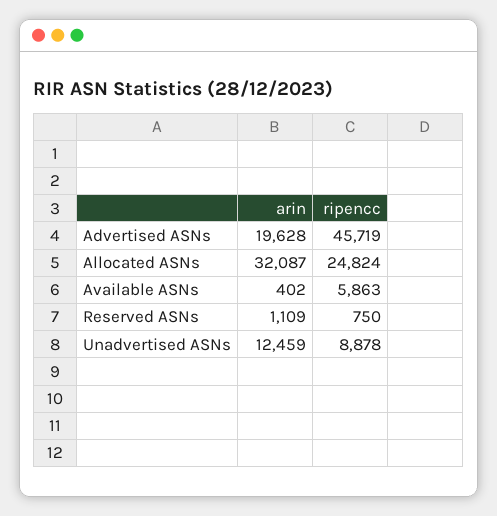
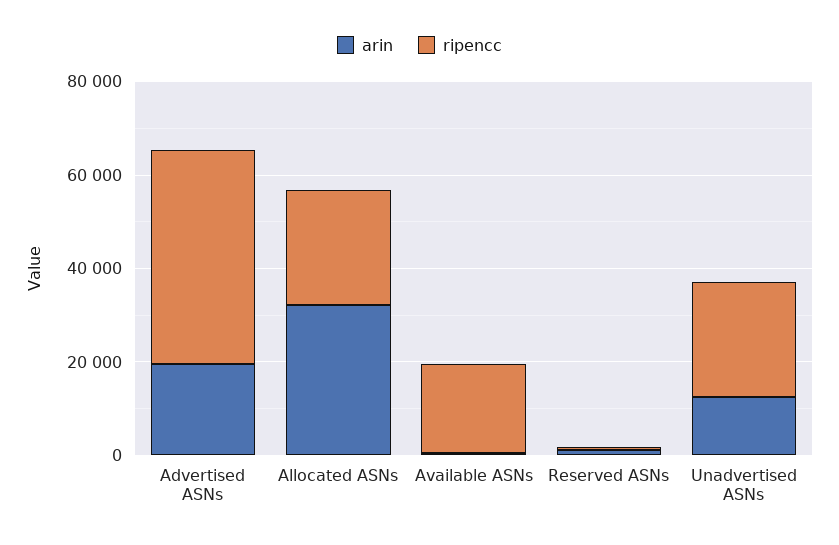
ripencc, Available ASNs: 5863 -> 20000
ripencc, Unadvertised ASNs: 8878 -> 25000

